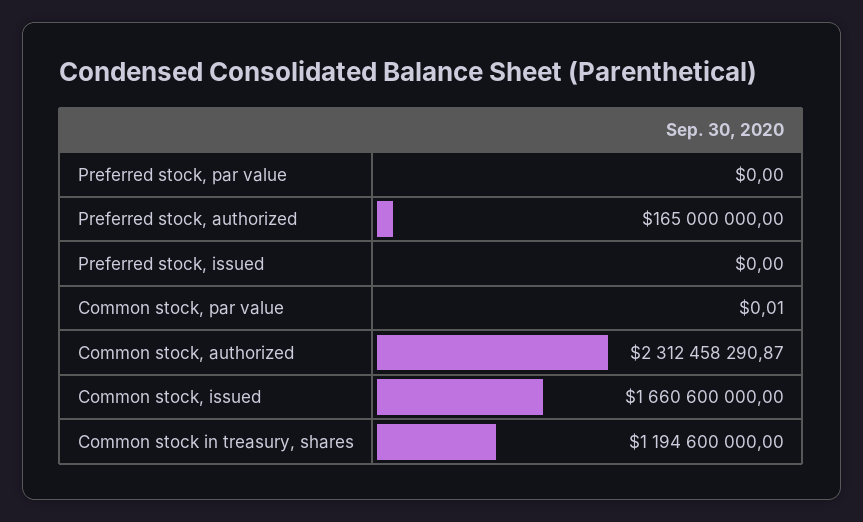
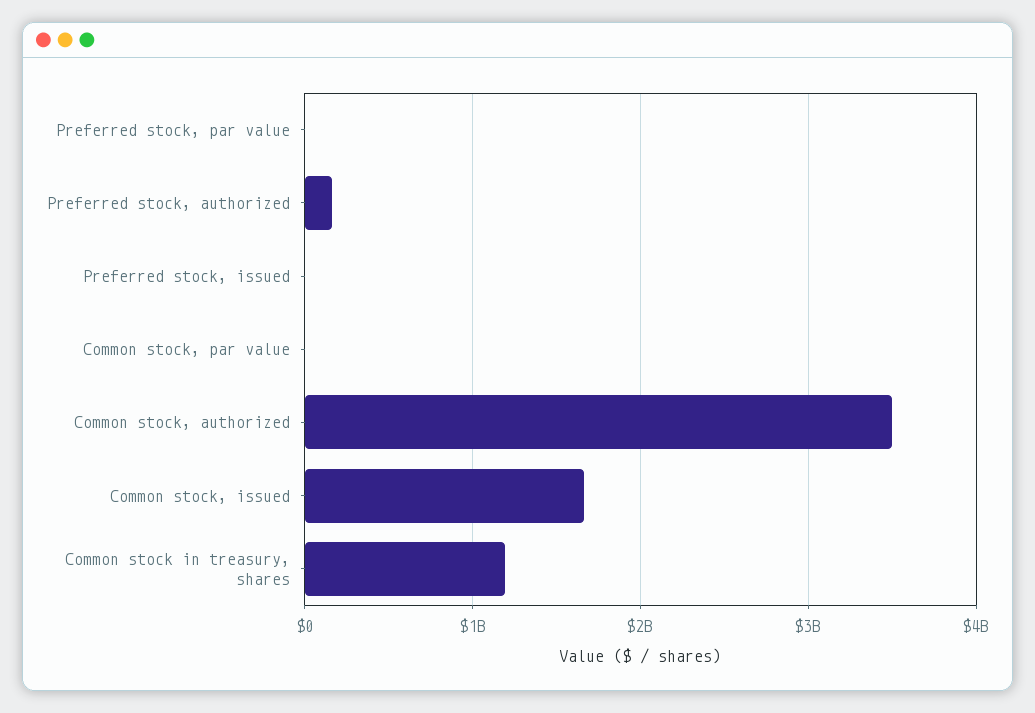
Common stock, authorized: 2312458290.87 -> 3500000000

